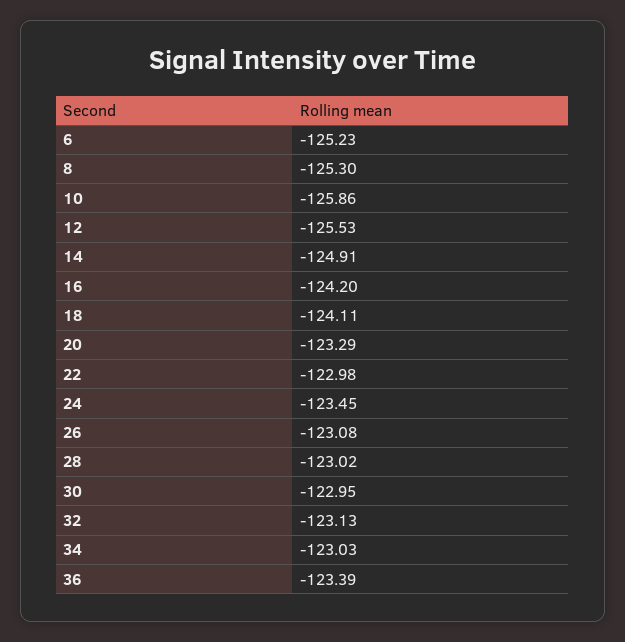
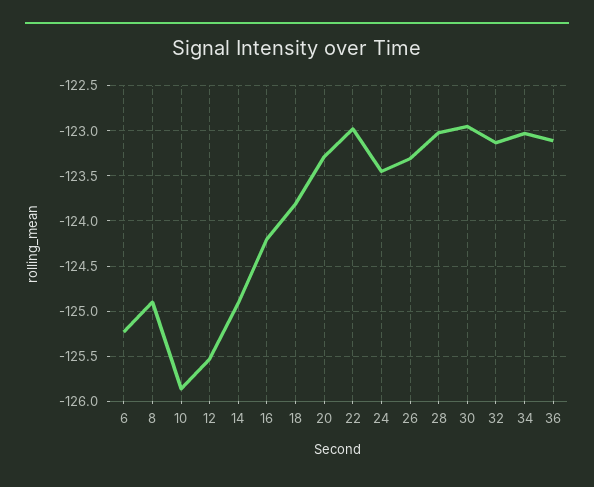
8: -125.3 -> -124.9
18: -124.11 -> -123.8
26: -123.08 -> -123.3
36: -123.39 -> -123.1

